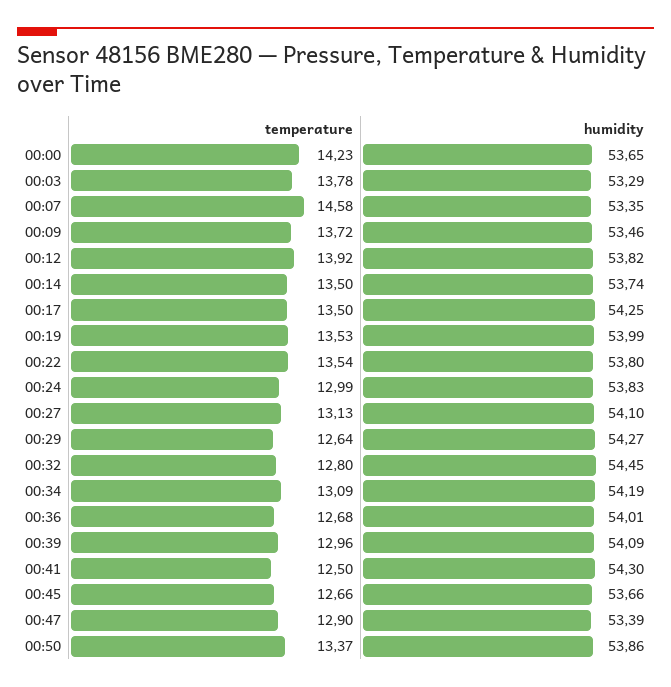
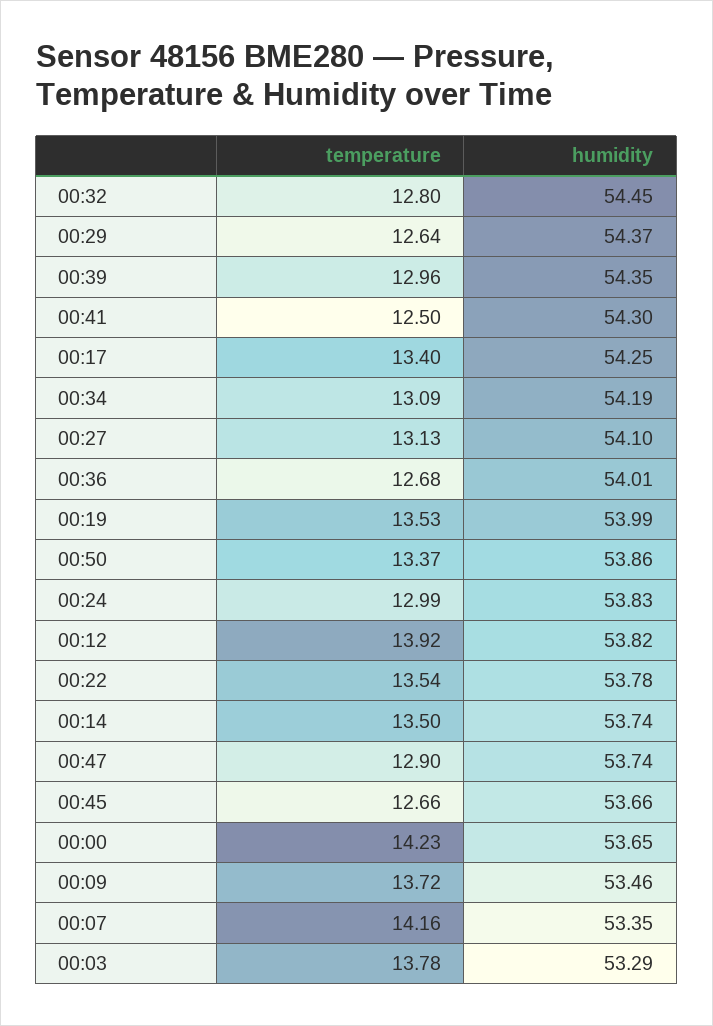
temperature, 00:07: 14.58 -> 14.16
temperature, 00:17: 13.5 -> 13.4
humidity, 00:22: 53.8 -> 53.78
humidity, 00:29: 54.27 -> 54.37
humidity, 00:39: 54.09 -> 54.35
humidity, 00:47: 53.39 -> 53.74

